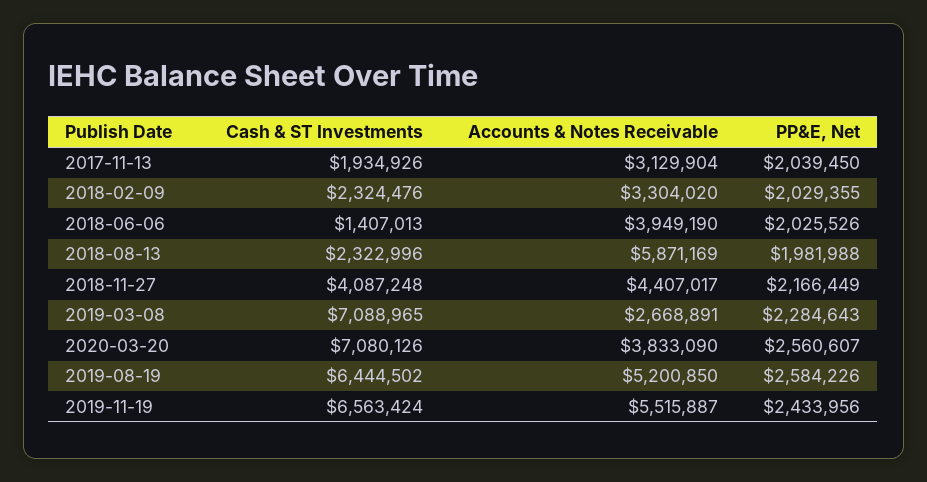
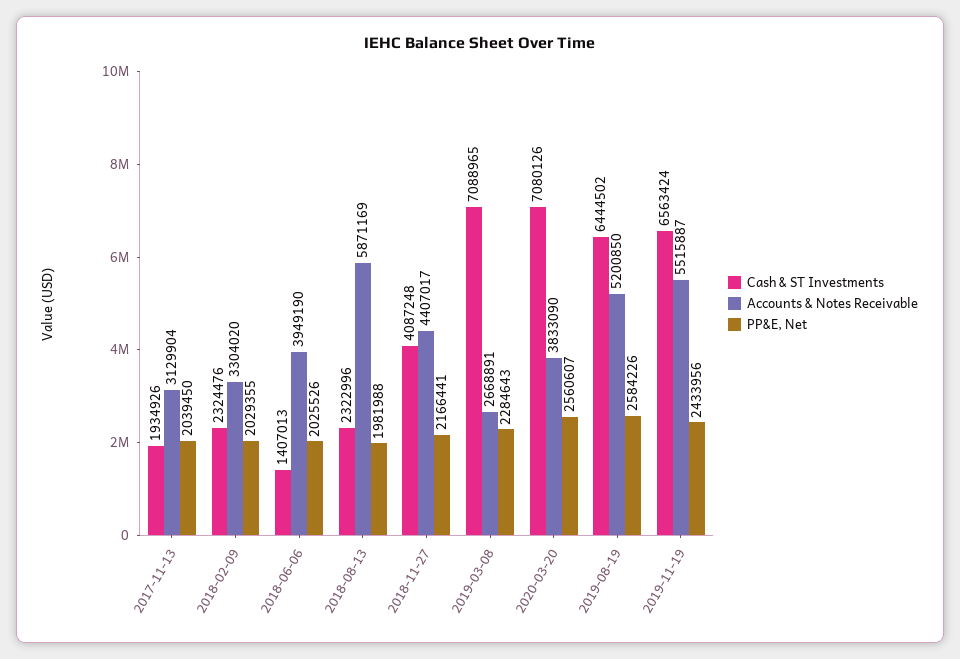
PP&E, Net, 2018-11-27: 2166449 -> 2166441

